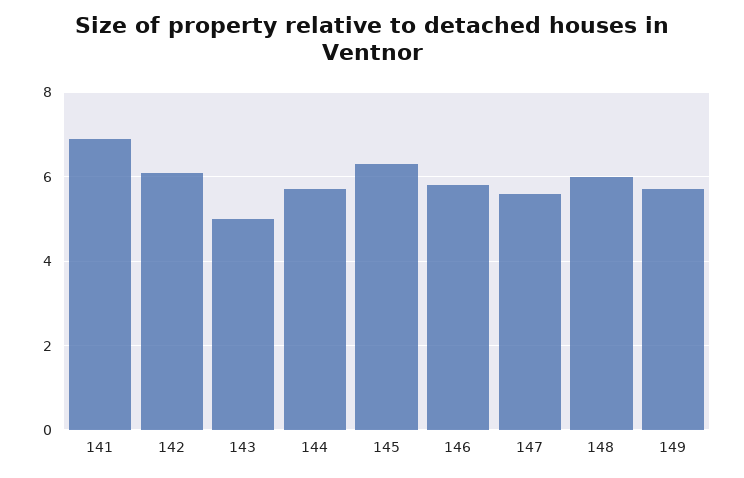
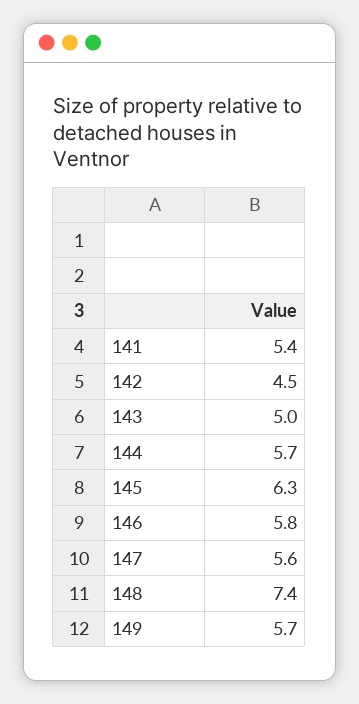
141: 7 -> 5.4
142: 6 -> 4.5
148: 6 -> 7.4

